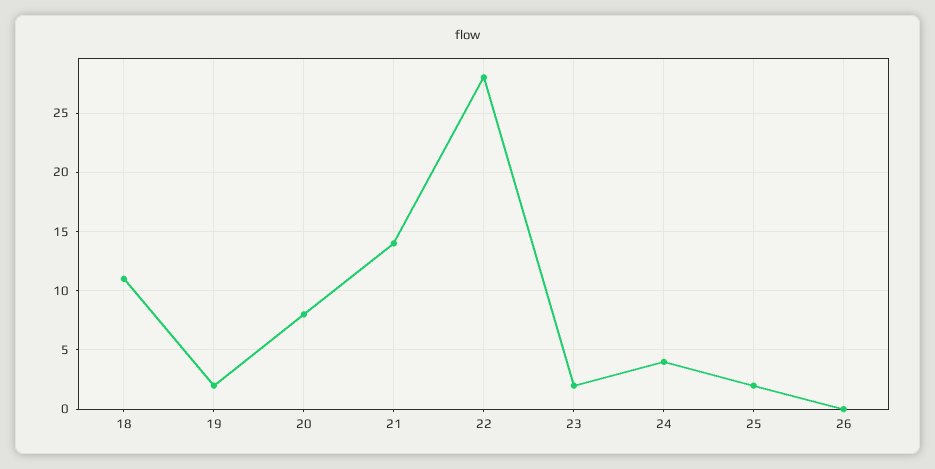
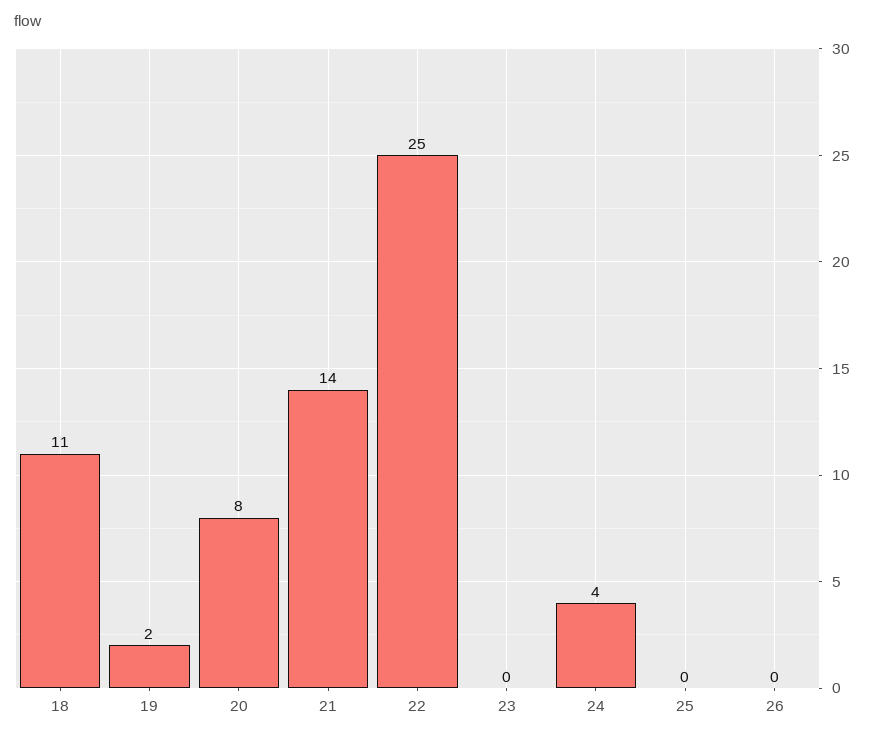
22: 28 -> 25
23: 2 -> 0
25: 2 -> 0

